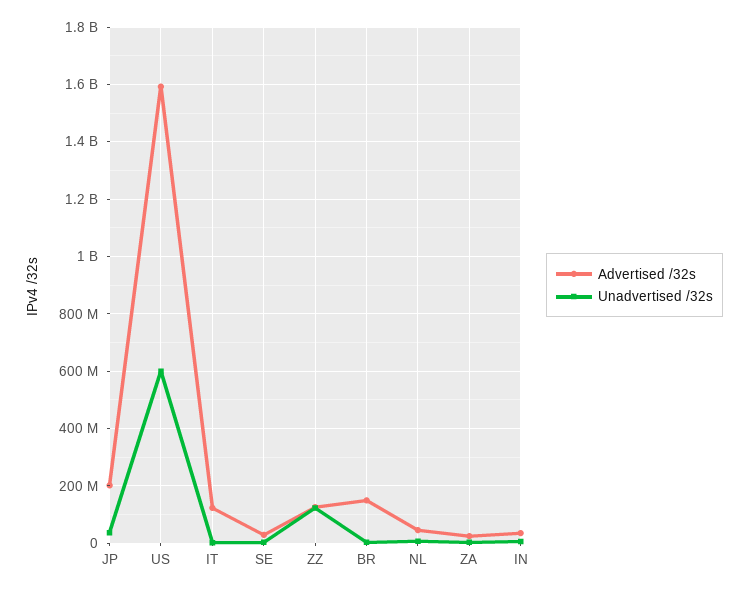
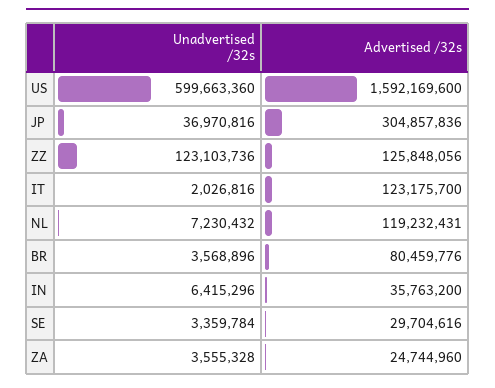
Advertised /32s, JP: 200000000 -> 304857836
Advertised /32s, BR: 150000000 -> 80459776
Advertised /32s, NL: 50000000 -> 119232431

